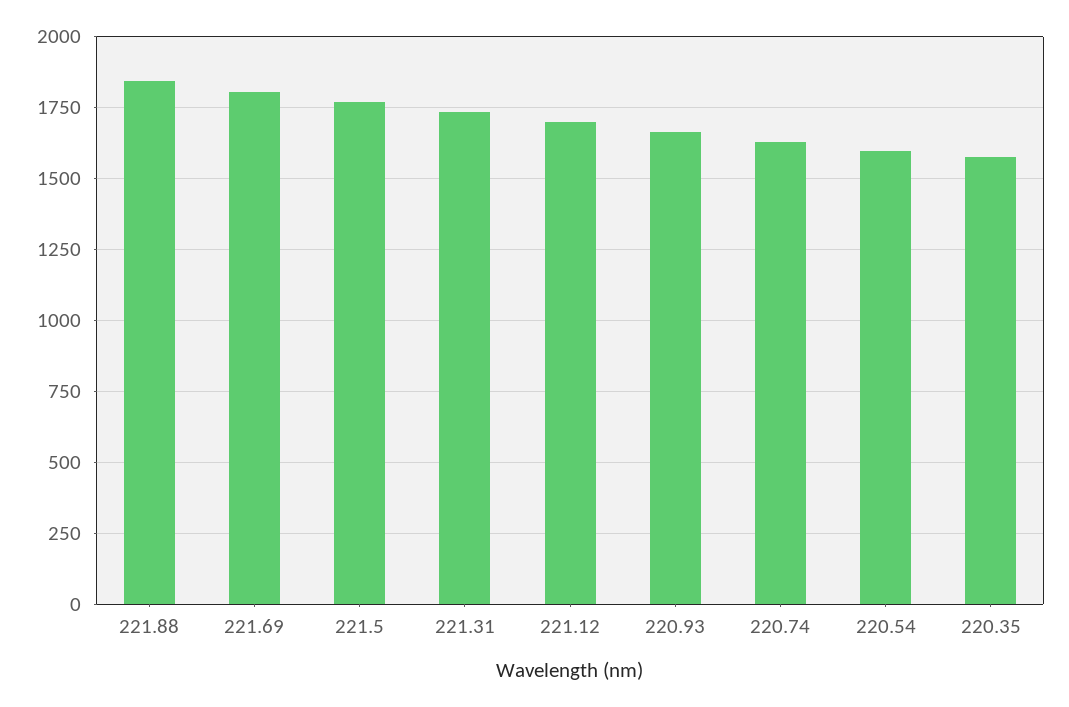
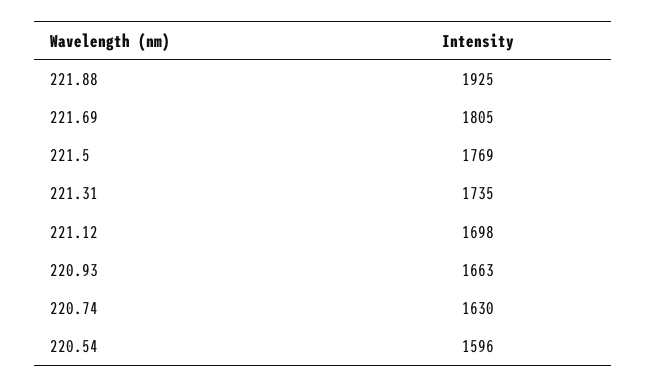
221.88: 1850 -> 1925
220.35: 1575 -> none

